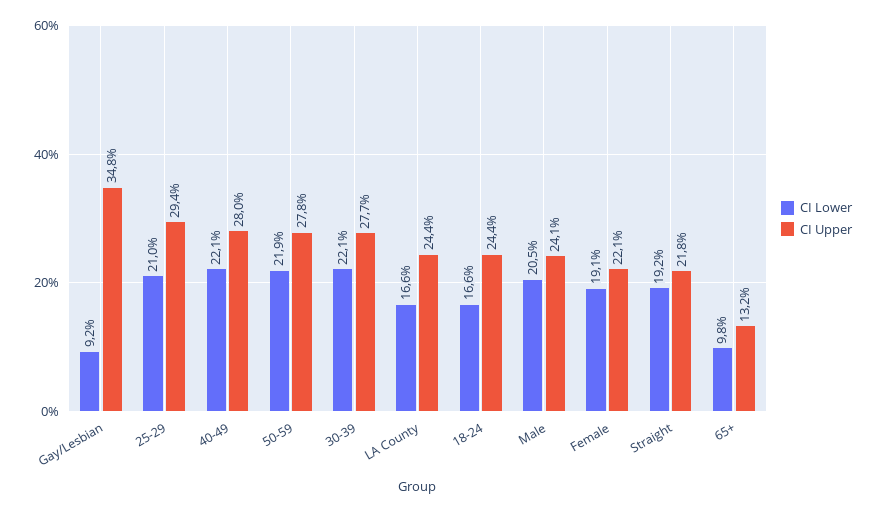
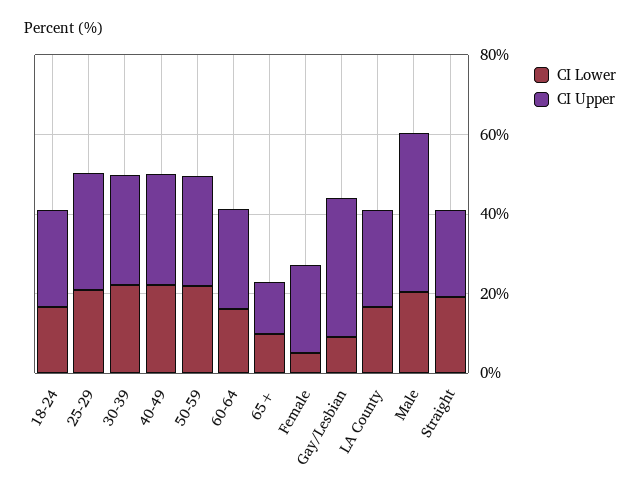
CI Upper, Male: 24.1 -> 40
CI Lower, Female: 19.1 -> 5
CI Lower, 60-64: none -> 15
CI Upper, 60-64: none -> 25

